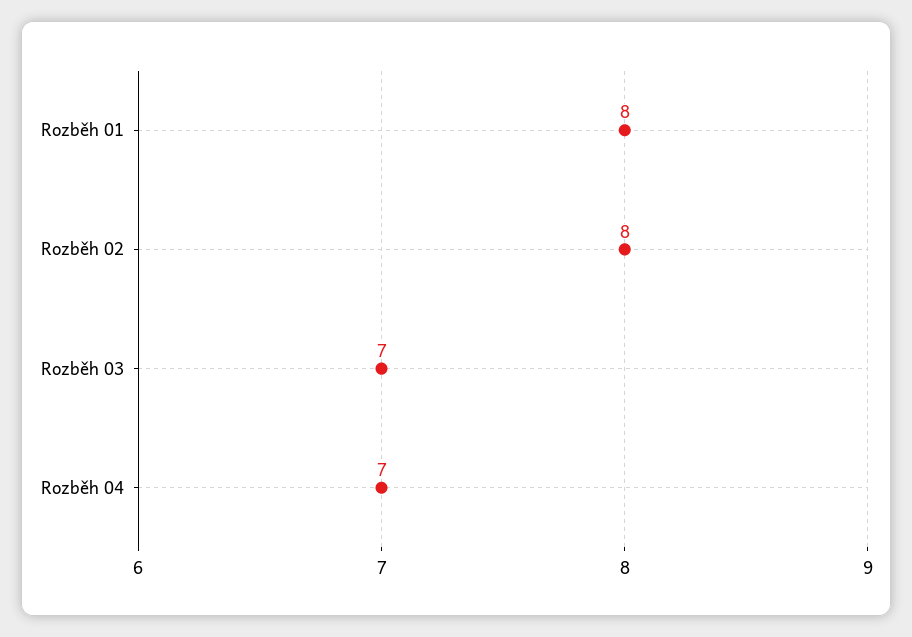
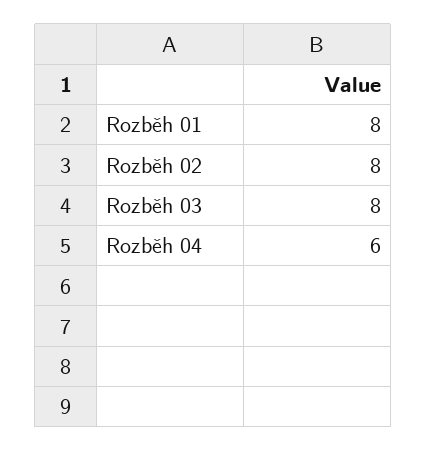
Rozběh 03: 7 -> 8
Rozběh 04: 7 -> 6

